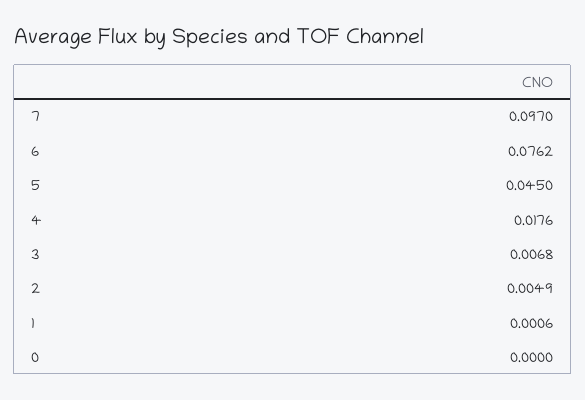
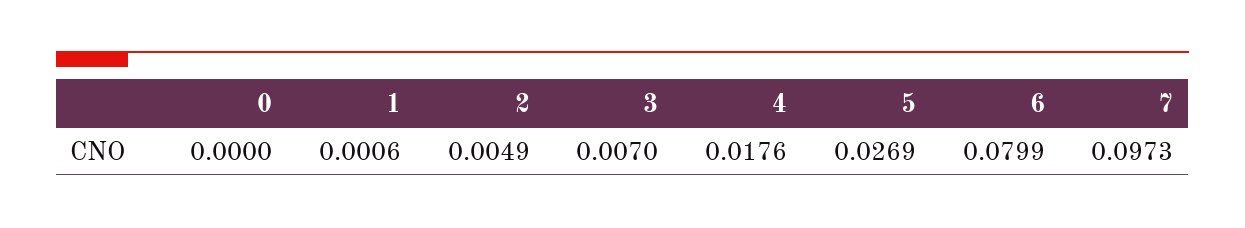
7: 0.097 -> 0.0973
6: 0.0762 -> 0.0799
5: 0.045 -> 0.0269
3: 0.0068 -> 0.007

